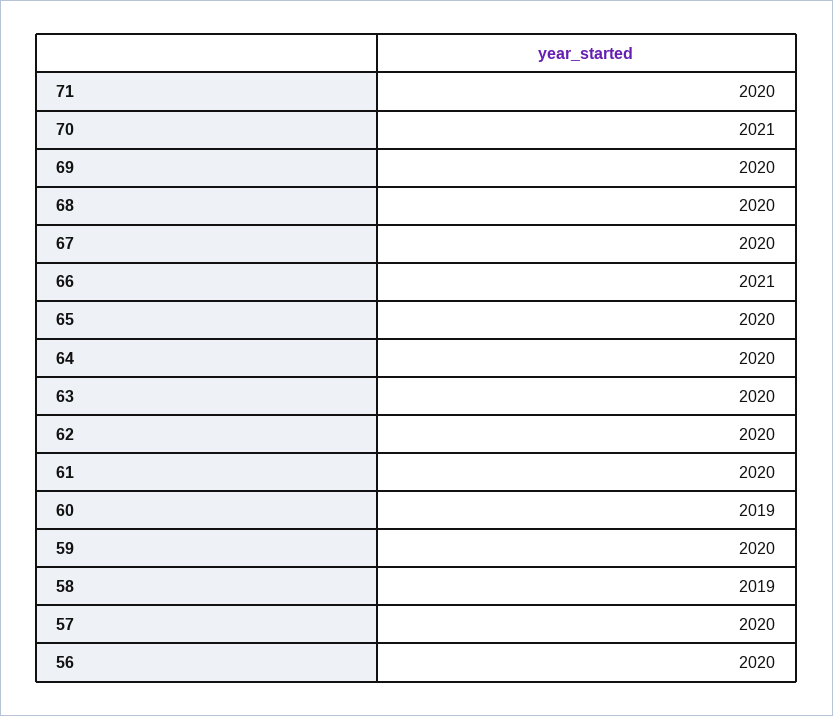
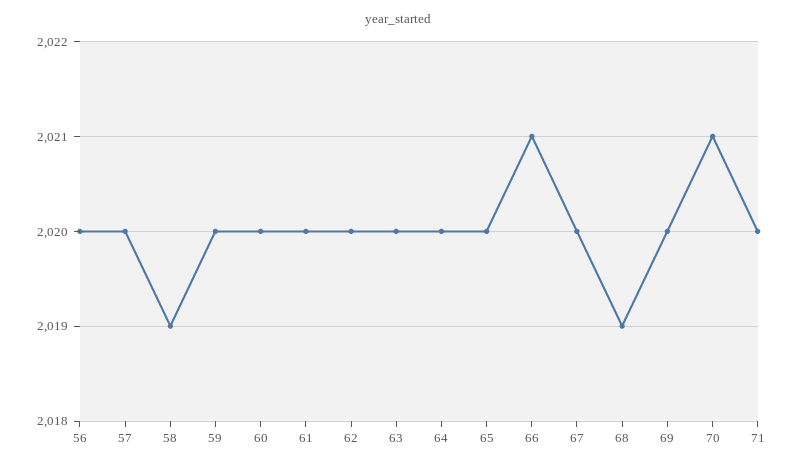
68: 2020 -> 2019
60: 2019 -> 2020

